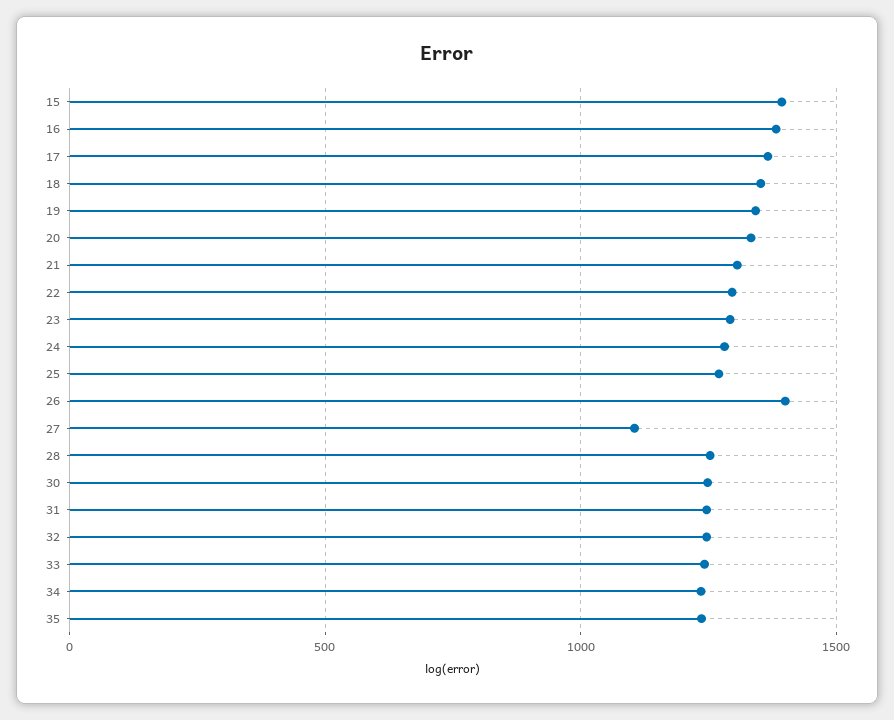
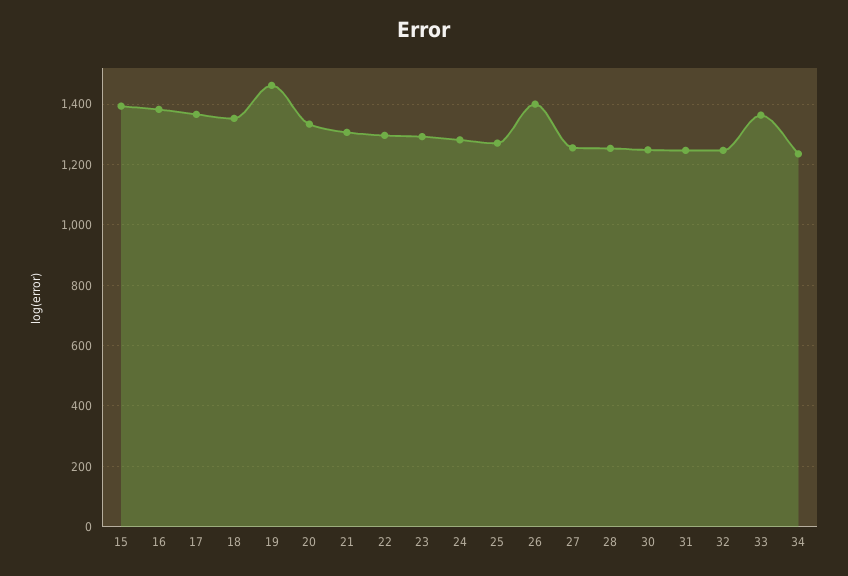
19: 1350 -> 1460
27: 1100 -> 1260
33: 1250 -> 1360
35: 1250 -> none

